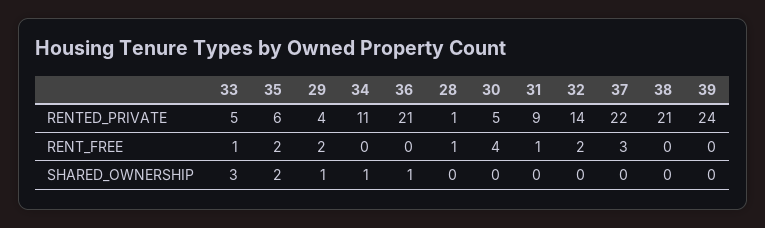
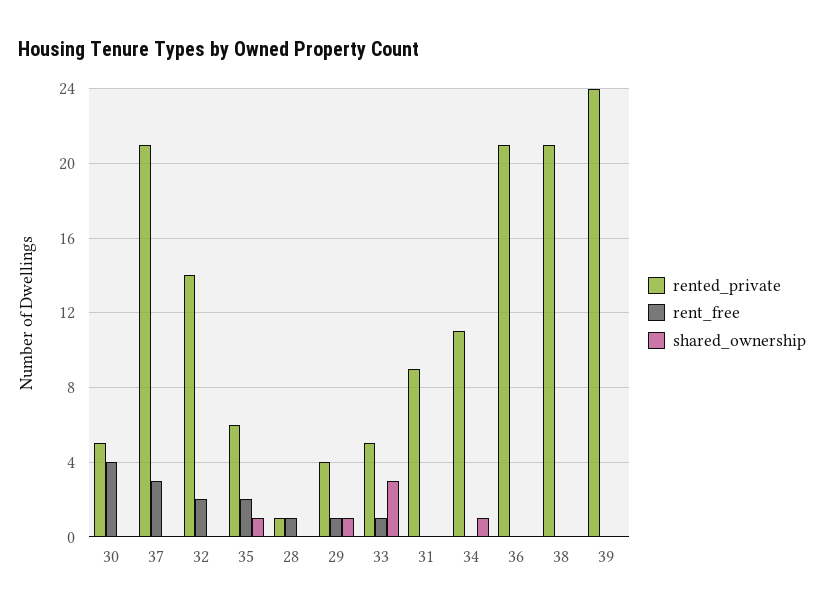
RENTED_PRIVATE, 37: 22 -> 21
RENT_FREE, 29: 2 -> 1
RENT_FREE, 31: 1 -> 0
SHARED_OWNERSHIP, 35: 2 -> 1
SHARED_OWNERSHIP, 36: 1 -> 0

